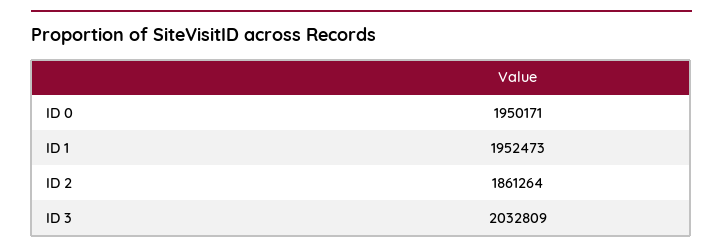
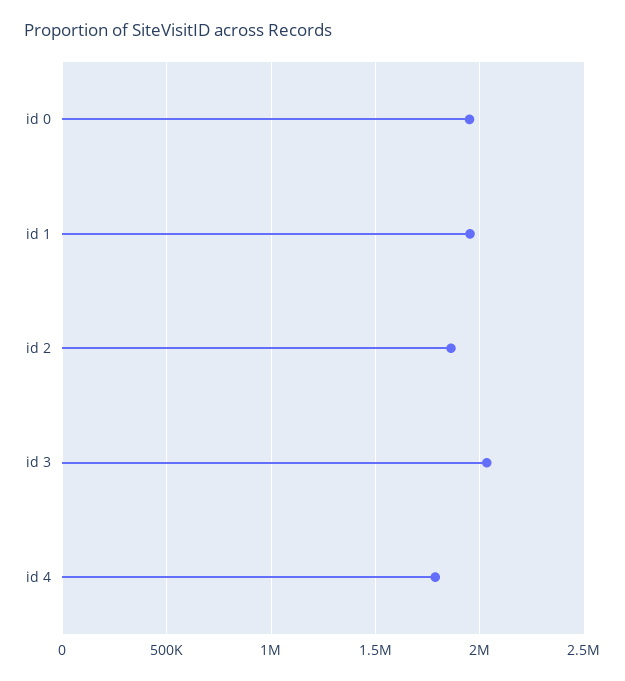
id 4: none -> 1800000

